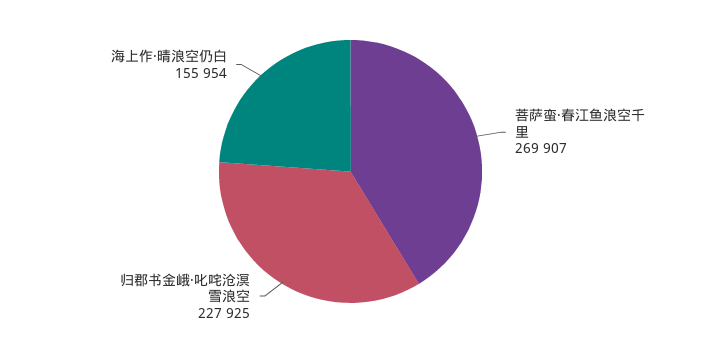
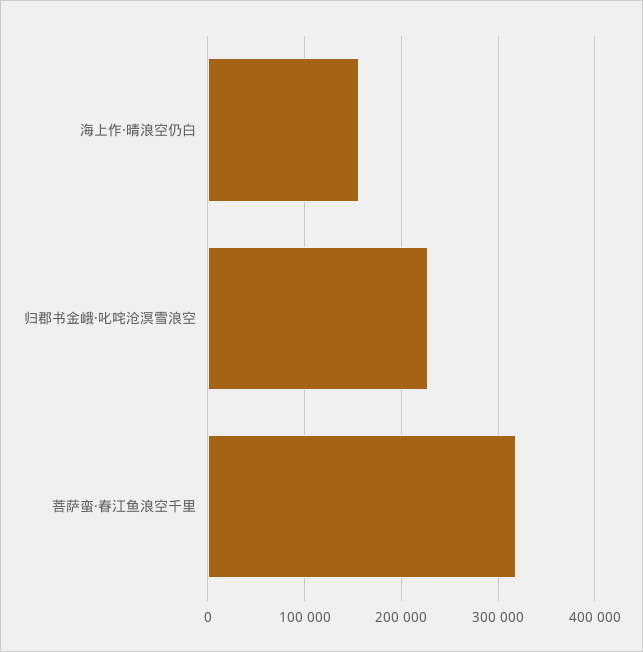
菩萨蛮·春江鱼浪空千里: 269907 -> 320000

